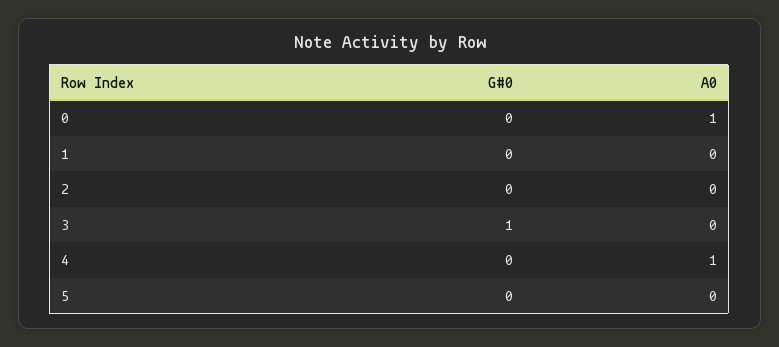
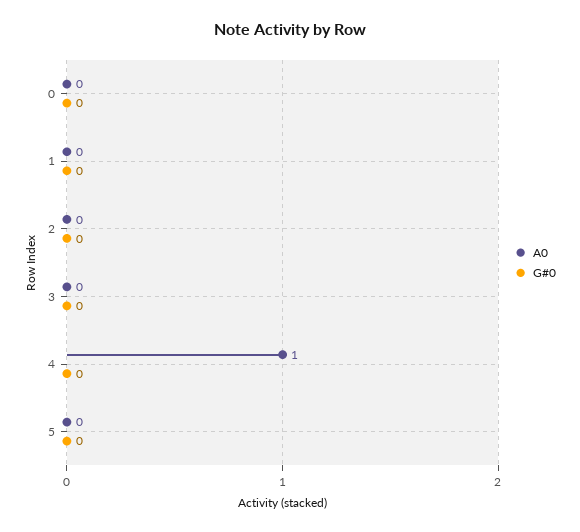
A0, 0: 1 -> 0
G#0, 3: 1 -> 0

